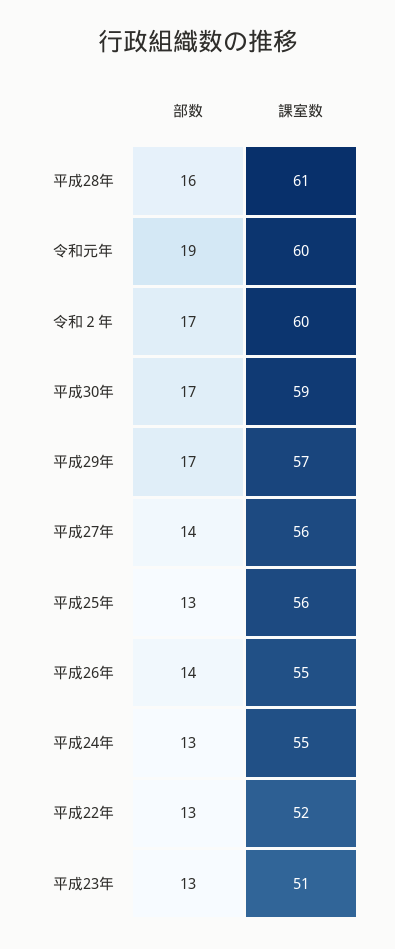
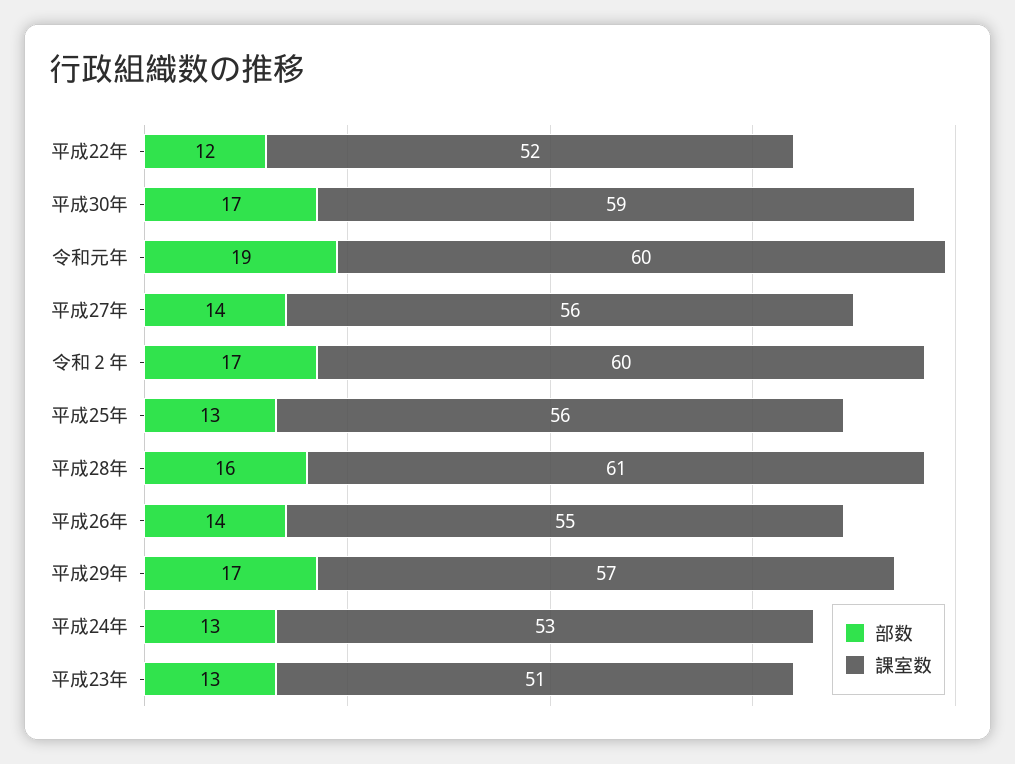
課室数, 平成24年: 55 -> 53
部数, 平成22年: 13 -> 12

